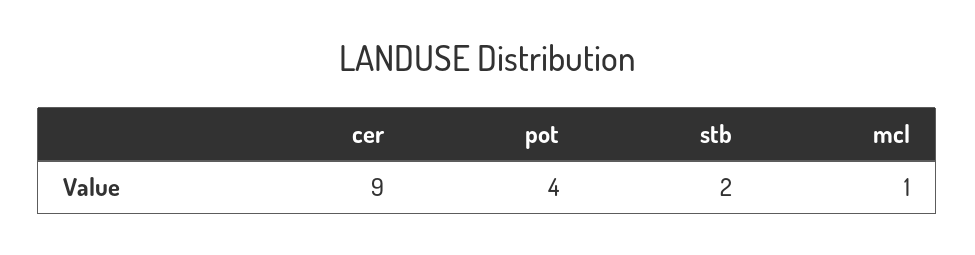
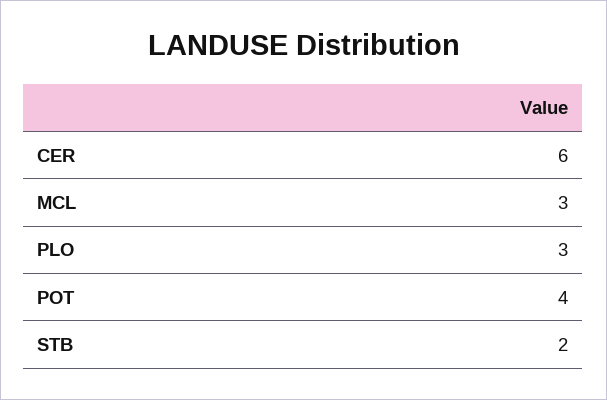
cer: 9 -> 6
mcl: 1 -> 3
PLO: none -> 3

